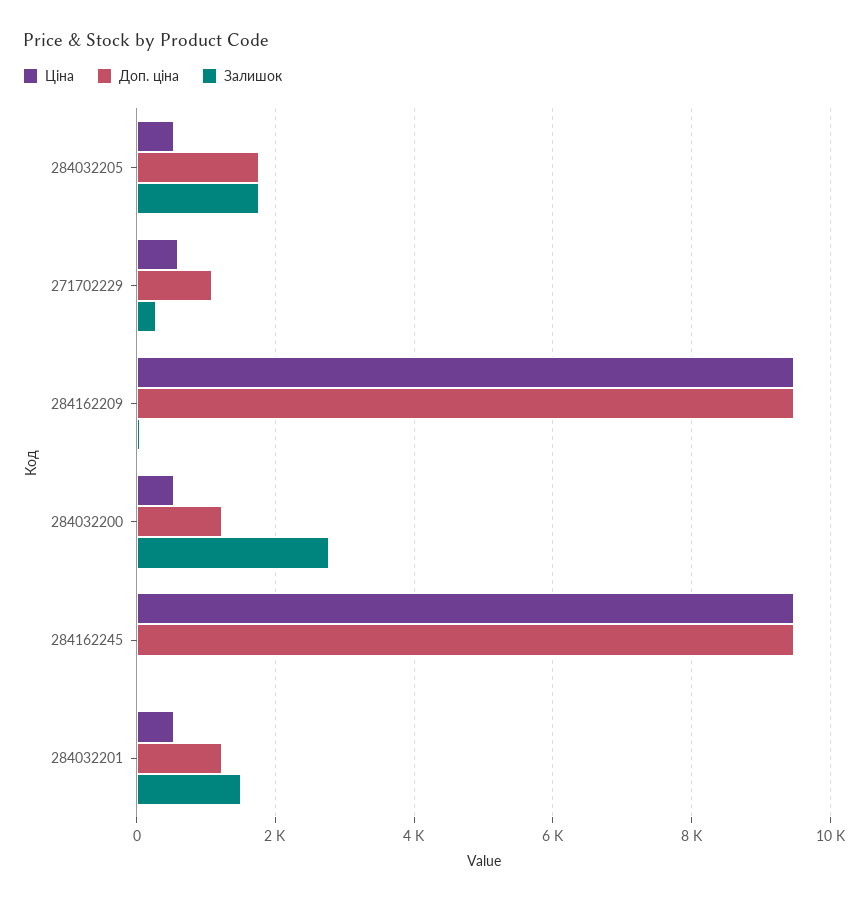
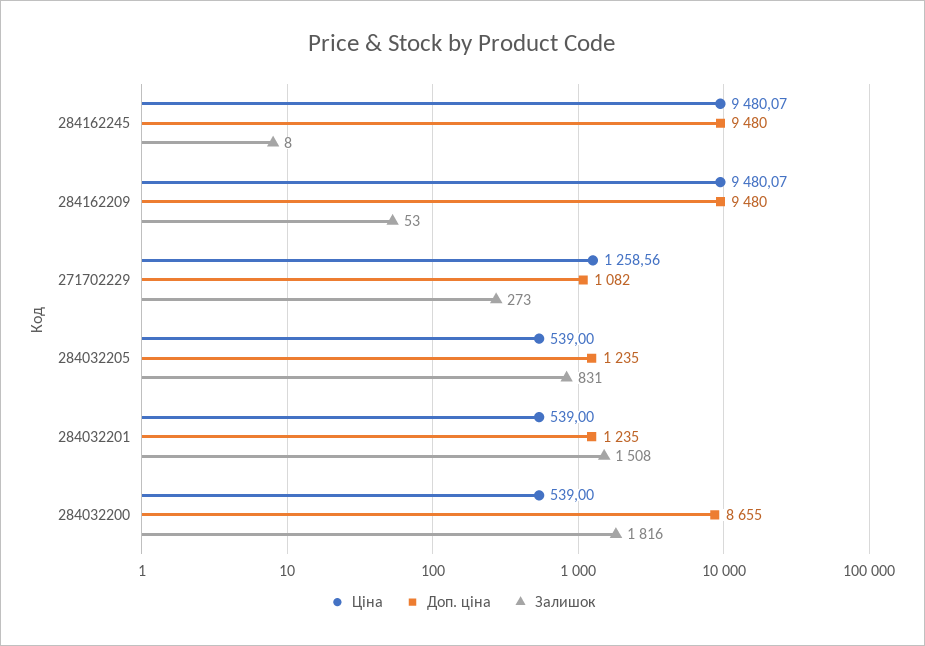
Доп. ціна, 284032205: 1800 -> 1235
Залишок, 284032205: 1800 -> 831
Ціна, 271702229: 600 -> 1258.56
Доп. ціна, 284032200: 1200 -> 8655
Залишок, 284032200: 2800 -> 1816

